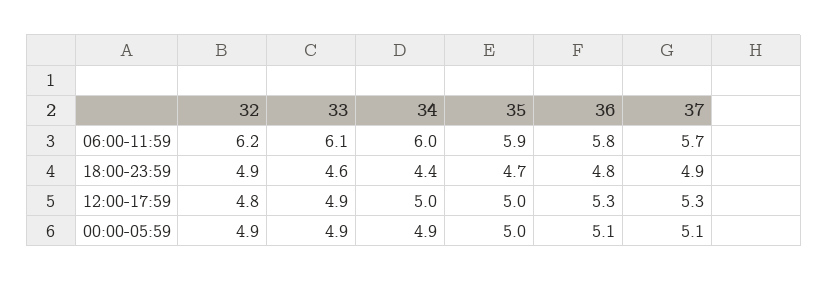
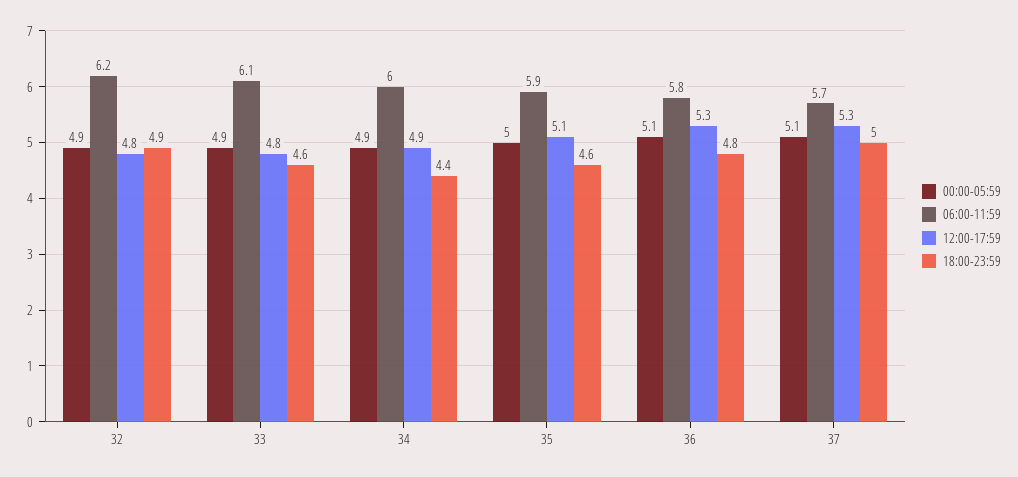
18:00-23:59, 35: 4.7 -> 4.6
18:00-23:59, 37: 4.9 -> 5
12:00-17:59, 33: 4.9 -> 4.8
12:00-17:59, 34: 5 -> 4.9
12:00-17:59, 35: 5 -> 5.1

